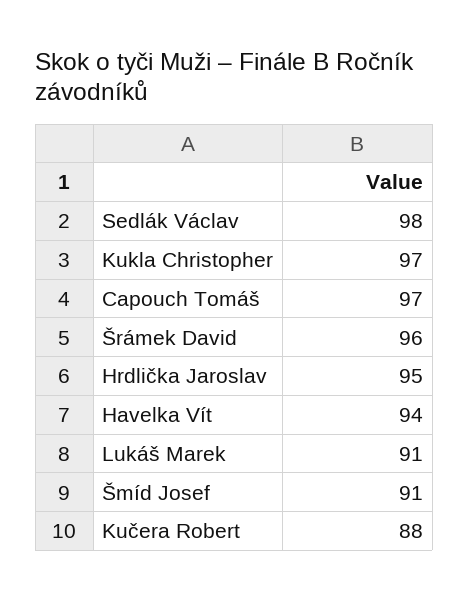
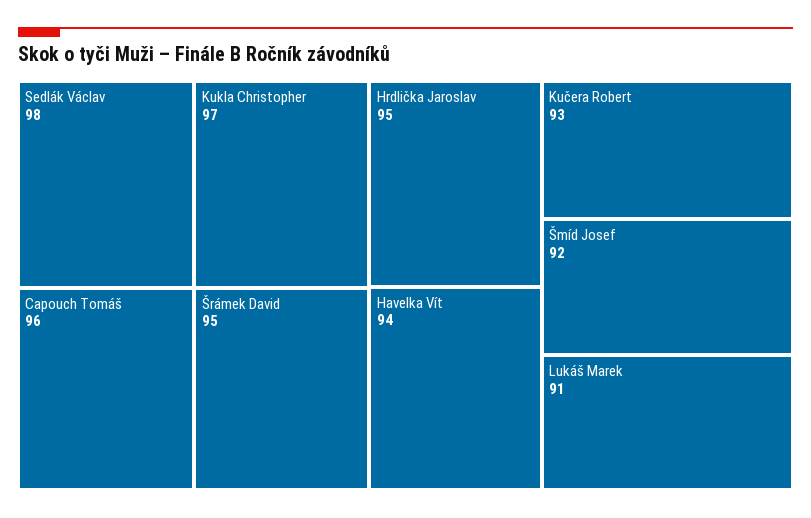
Capouch Tomáš: 97 -> 96
Šrámek David: 96 -> 95
Šmíd Josef: 91 -> 92
Kučera Robert: 88 -> 93

